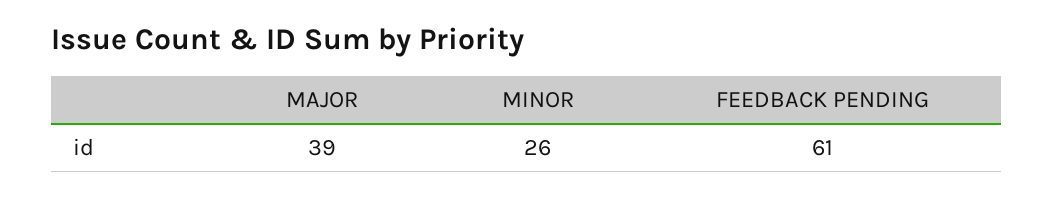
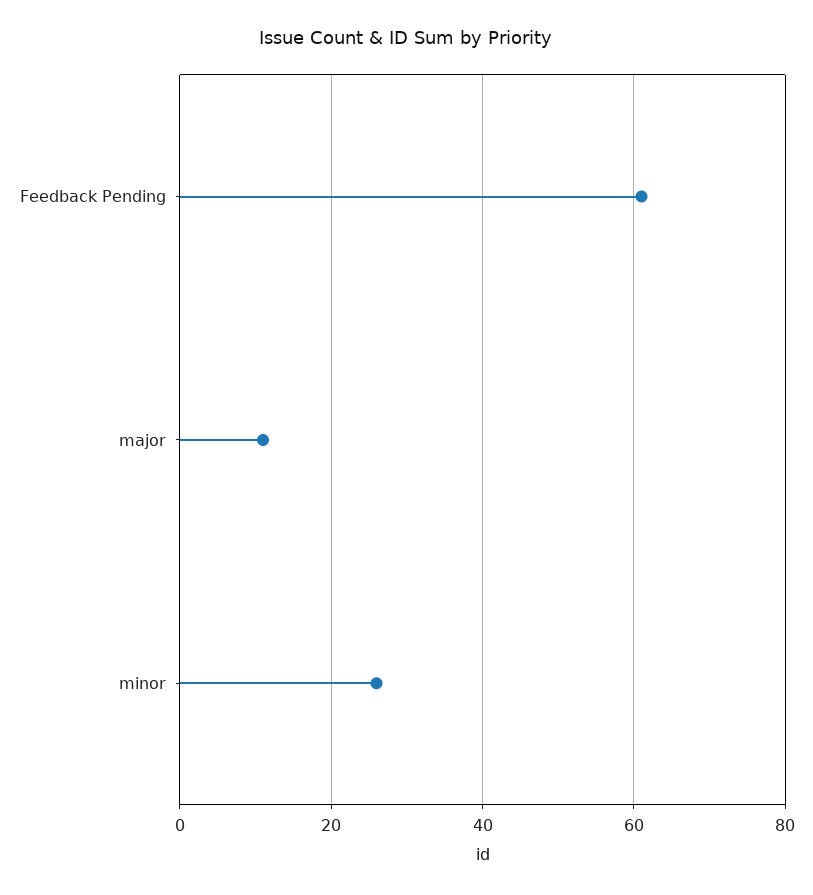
MAJOR: 39 -> 10

